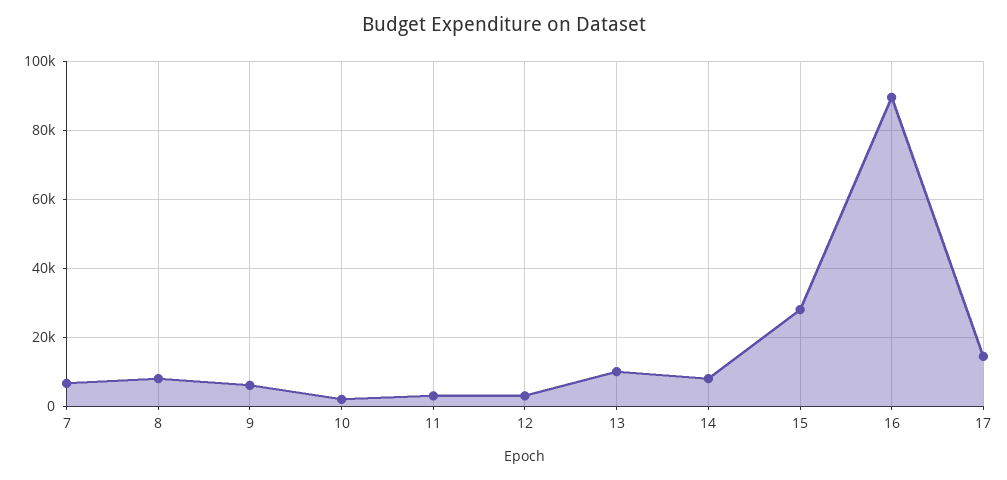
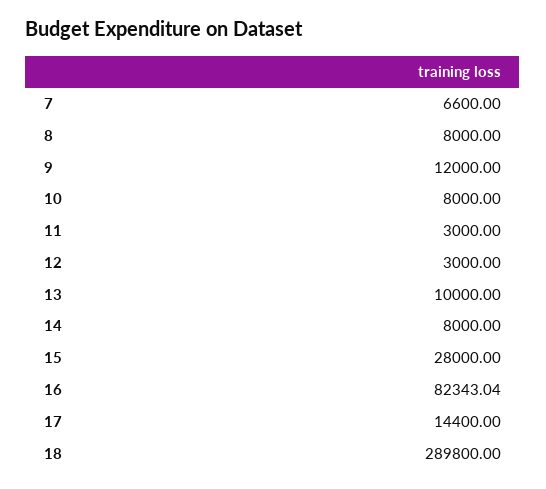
9: 6000 -> 12000
10: 2000 -> 8000
16: 90000 -> 82343.04
18: none -> 289800

